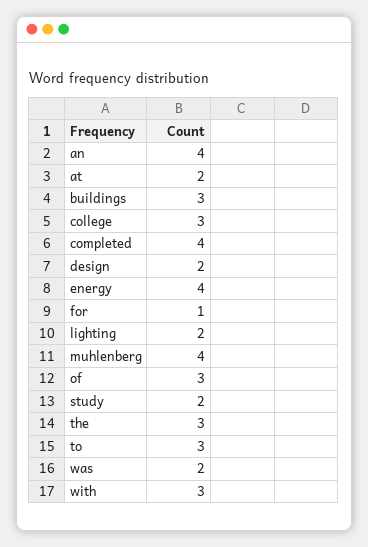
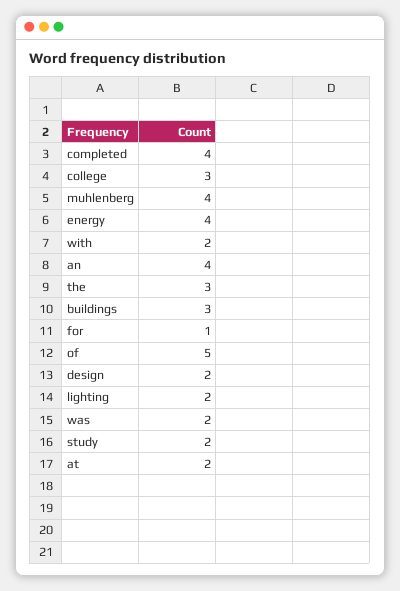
of: 3 -> 5
to: 3 -> none
with: 3 -> 2

